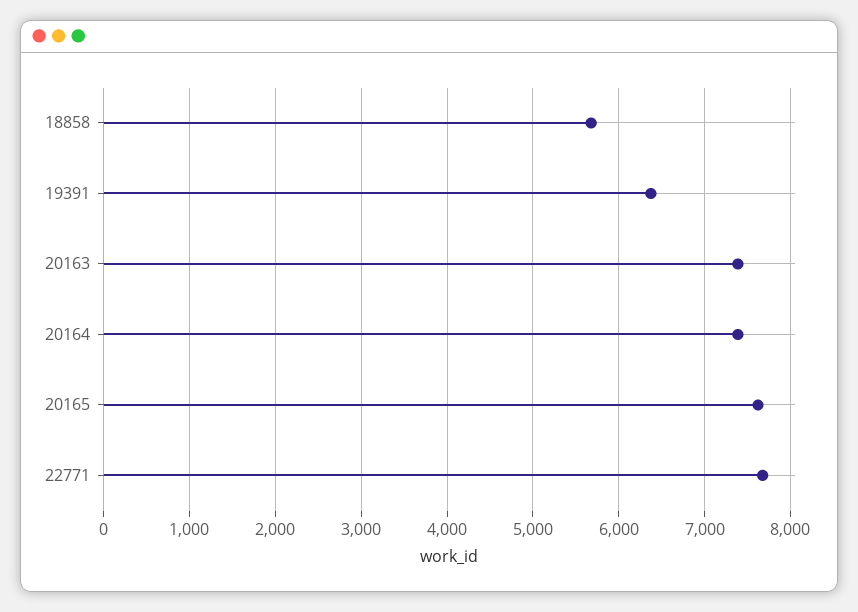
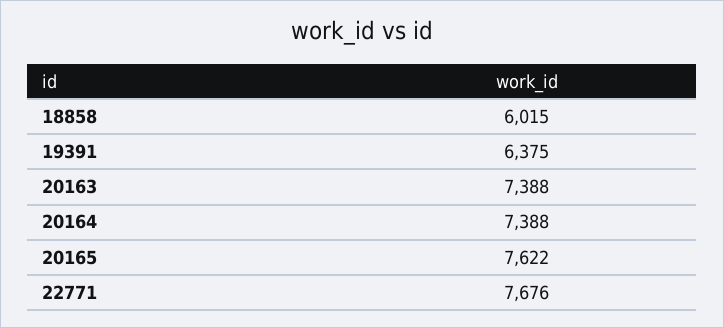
18858: 5700 -> 6015

